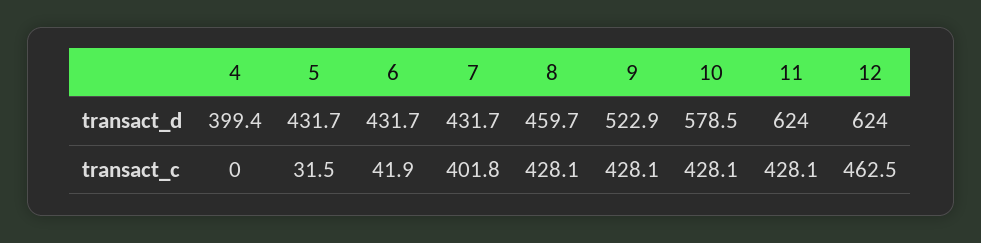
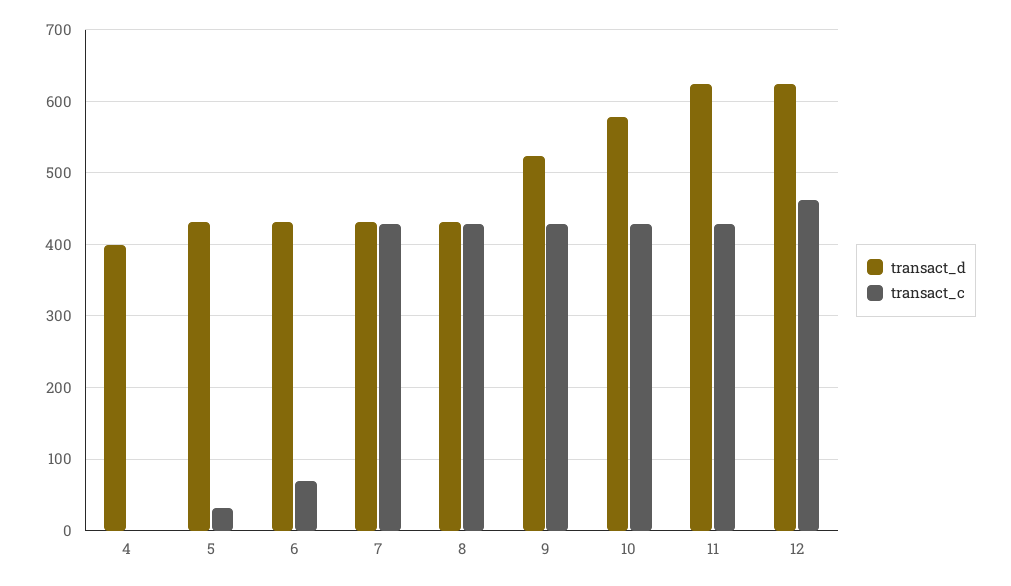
transact_d, 8: 459.7 -> 430
transact_c, 6: 41.9 -> 70
transact_c, 7: 401.8 -> 430

